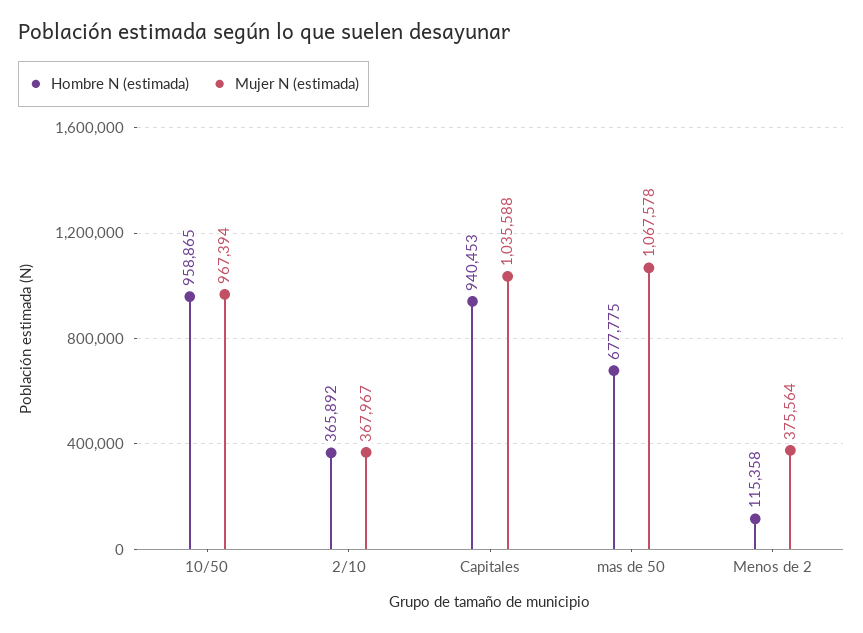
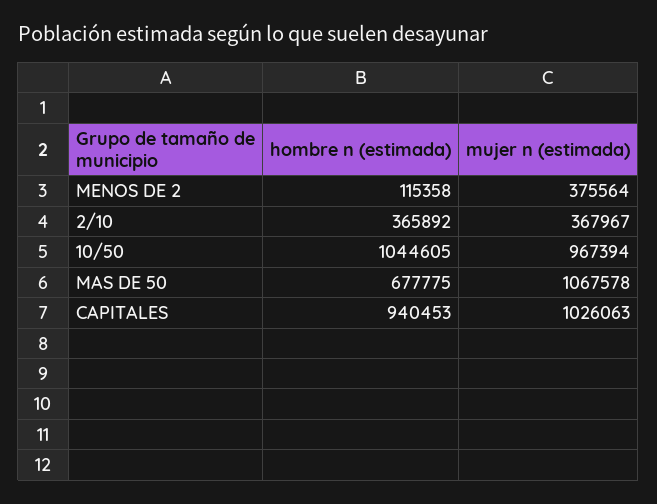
Hombre N (estimada), 10/50: 958865 -> 1044605
Mujer N (estimada), Capitales: 1035588 -> 1026063

